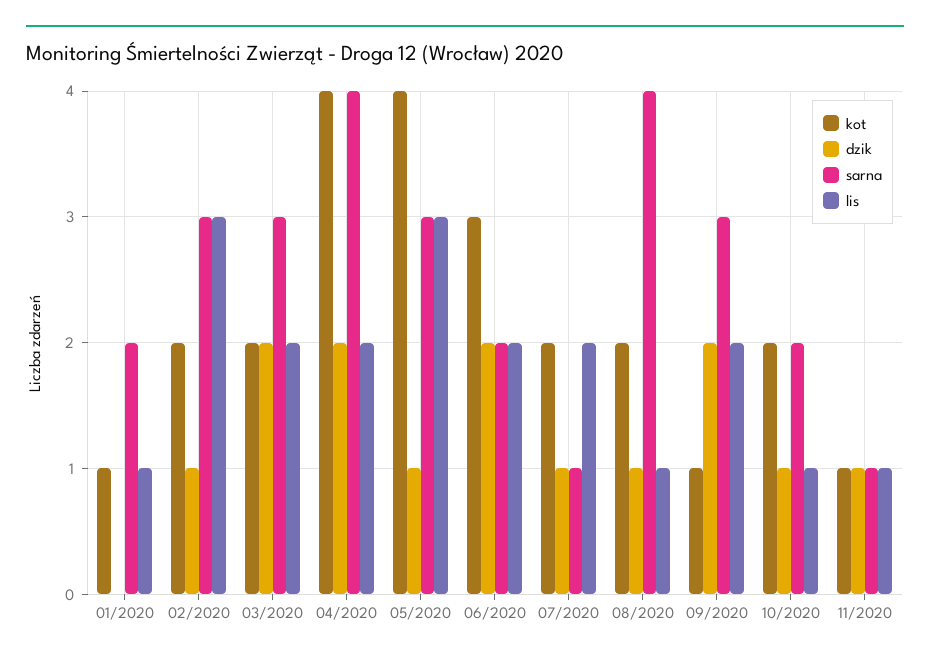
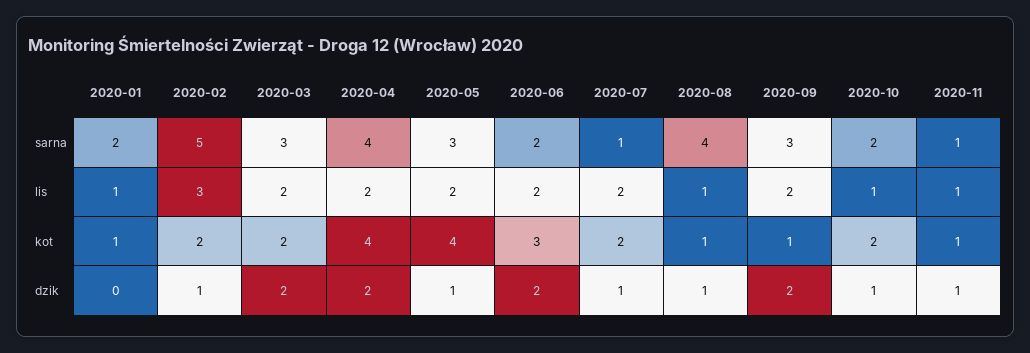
sarna, 02/2020: 3 -> 5
lis, 05/2020: 3 -> 2
kot, 08/2020: 2 -> 1

